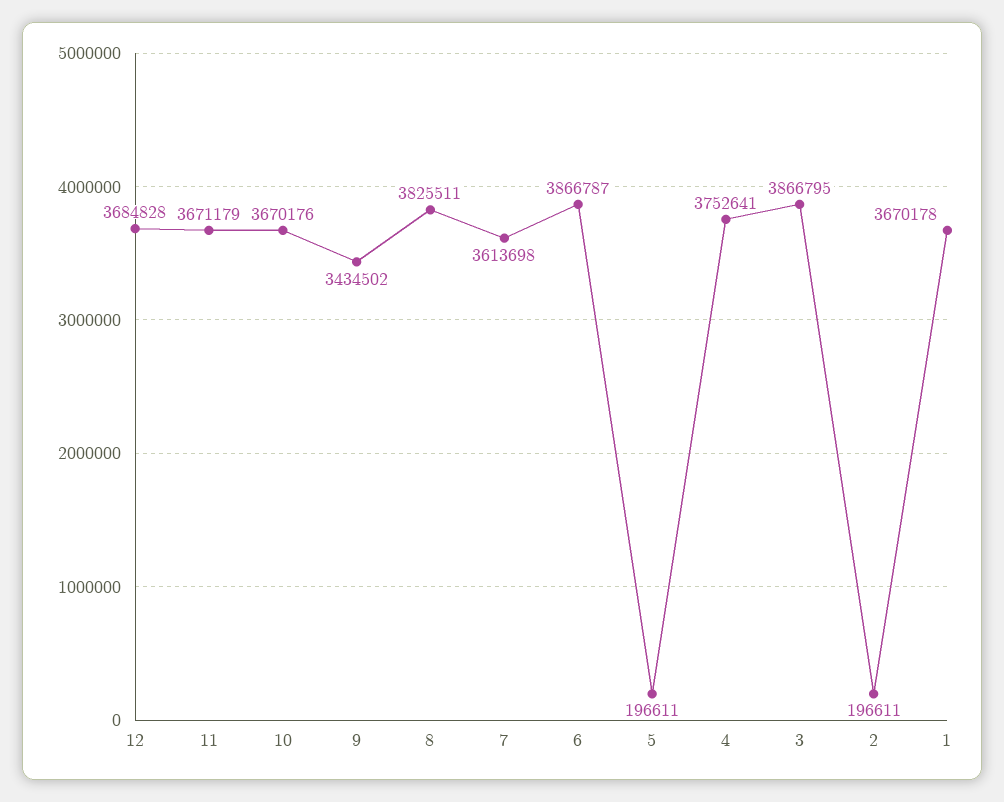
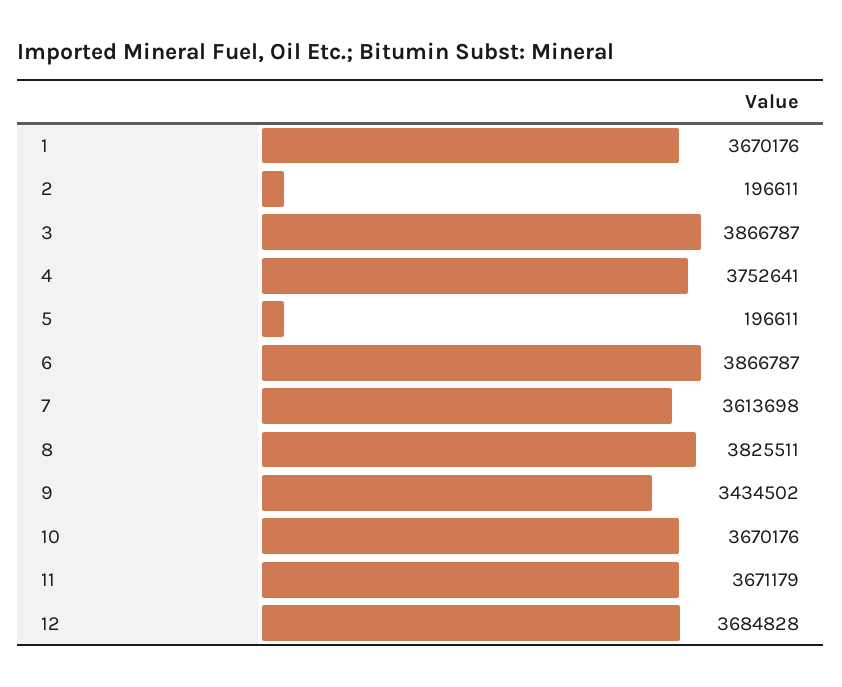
3: 3866795 -> 3866787
1: 3670178 -> 3670176

